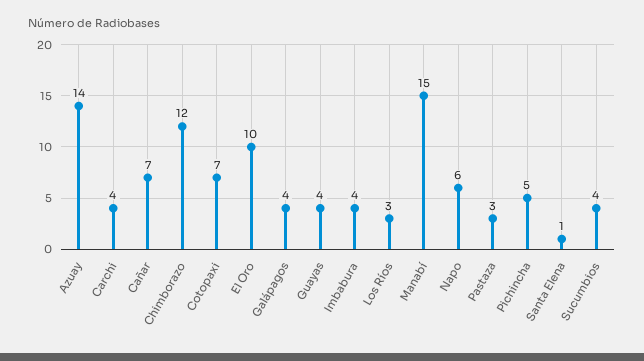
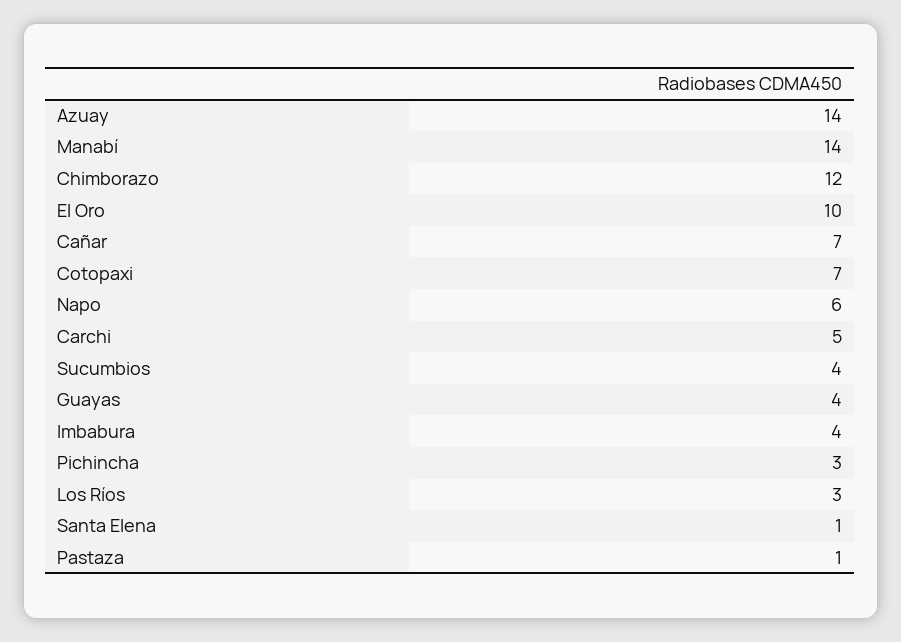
Carchi: 4 -> 5
Galápagos: 4 -> none
Manabí: 15 -> 14
Pastaza: 3 -> 1
Pichincha: 5 -> 3

